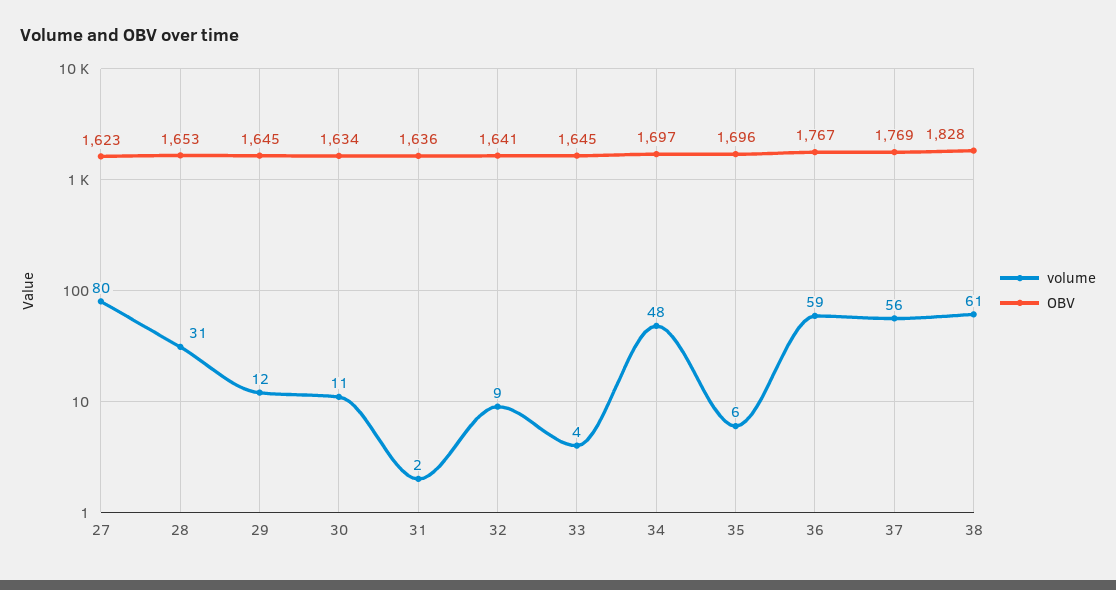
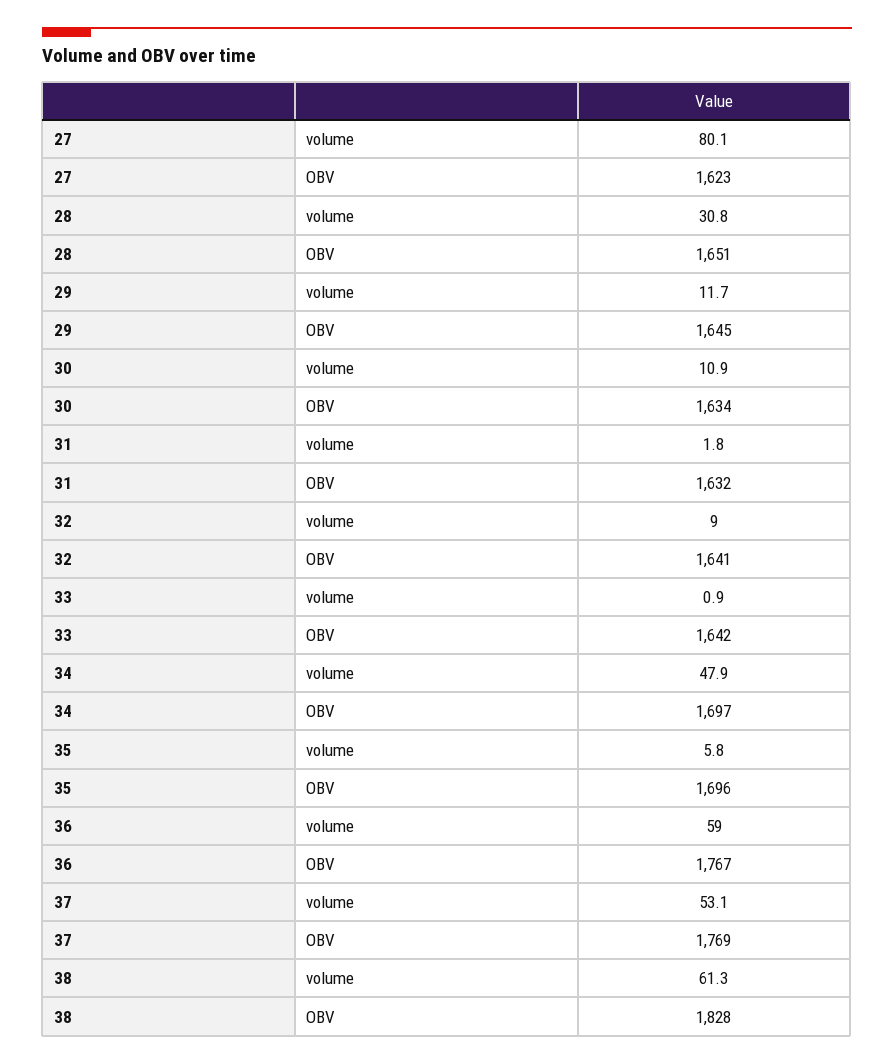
OBV, 28: 1653 -> 1651
OBV, 31: 1636 -> 1632
volume, 33: 4 -> 0.9
OBV, 33: 1645 -> 1642
volume, 37: 56 -> 53.1

